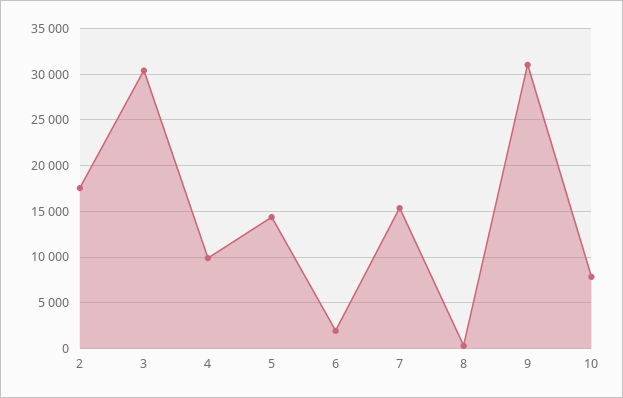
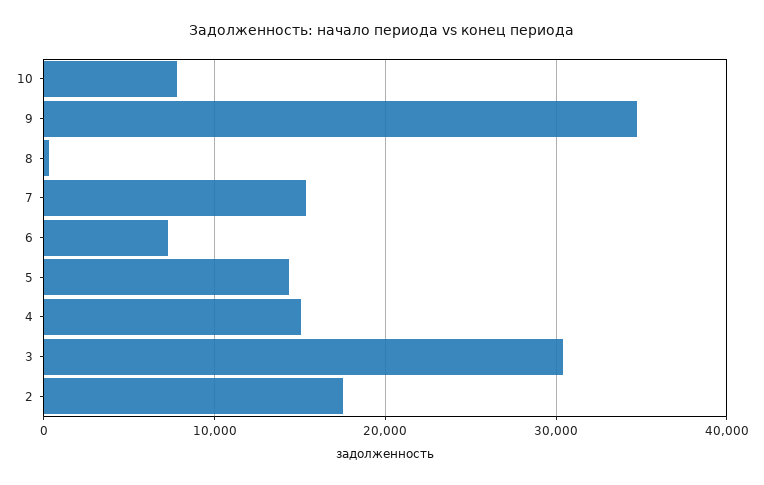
4: 10000 -> 15000
6: 2000 -> 7000
9: 31000 -> 35000

